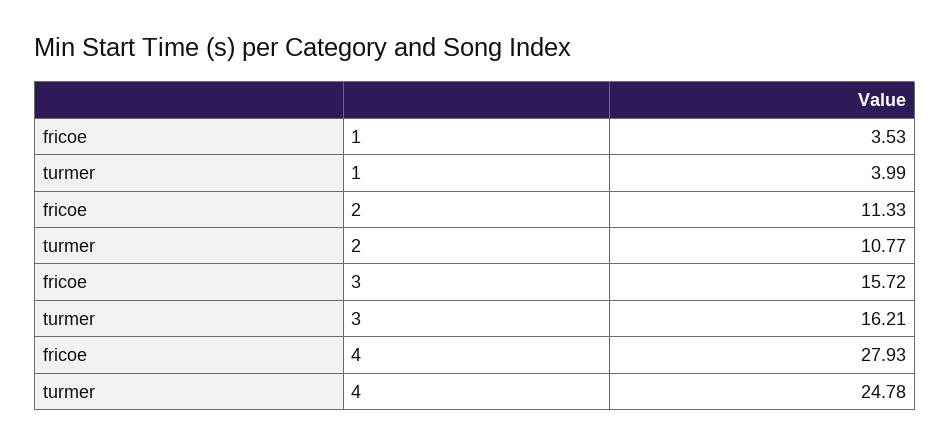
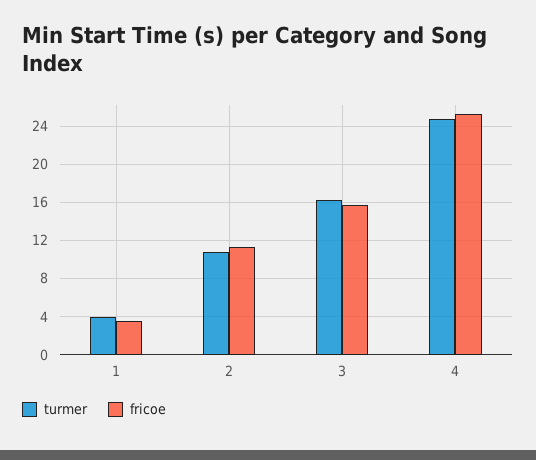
fricoe, 4: 27.93 -> 25

